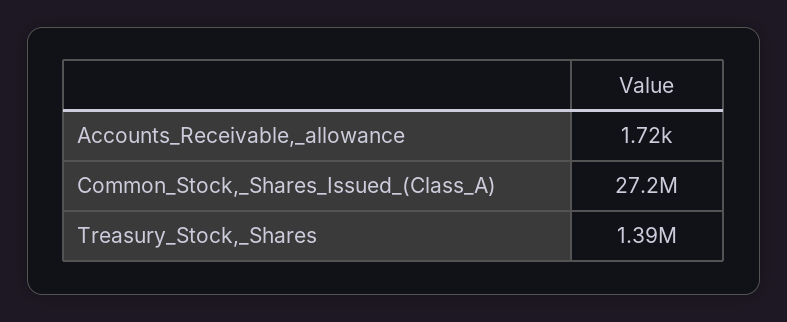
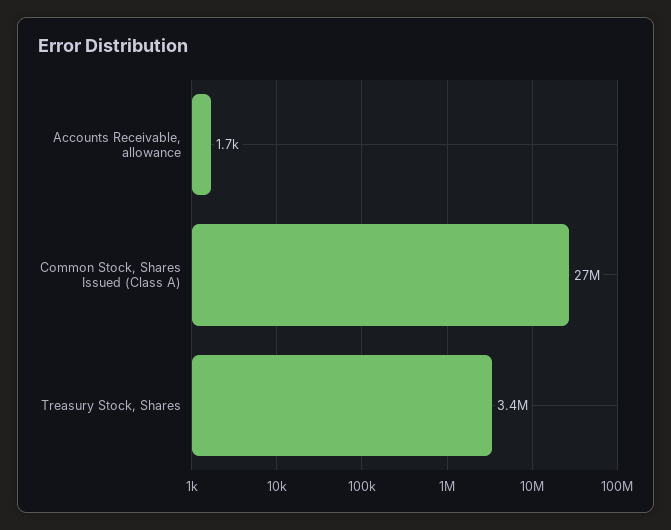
Treasury_Stock,_Shares: 1390000 -> 3400000

